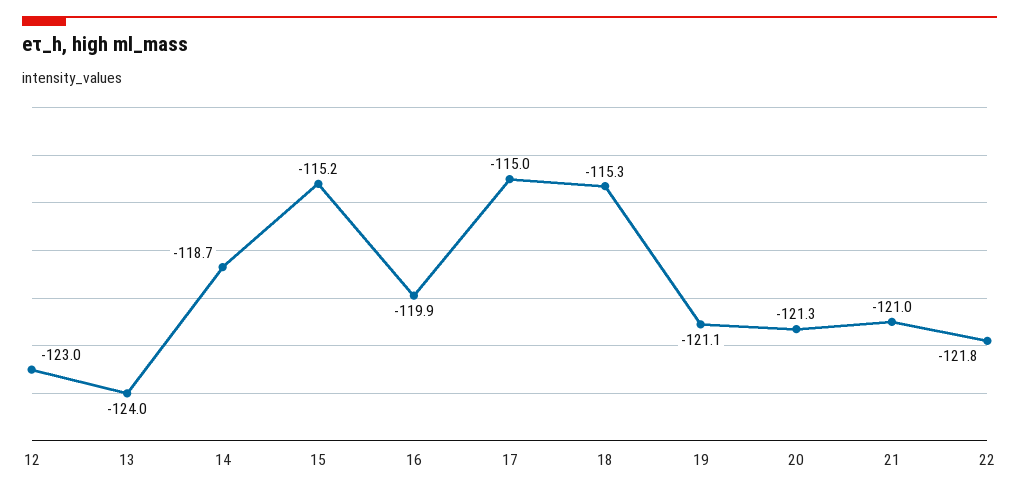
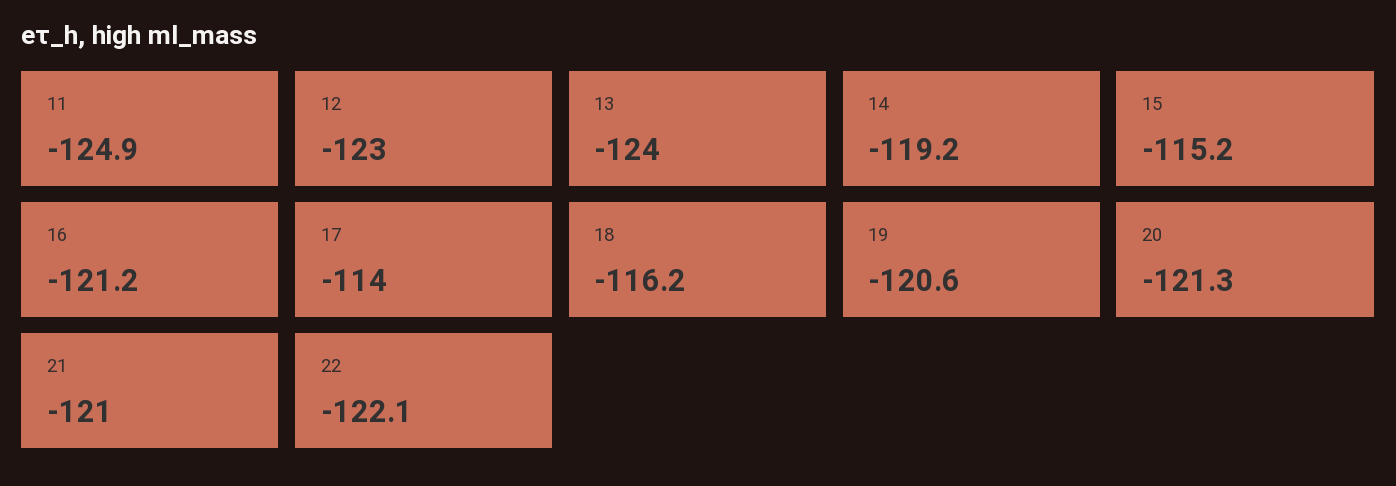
14: -118.7 -> -119.2
16: -119.9 -> -121.2
17: -115 -> -114
18: -115.3 -> -116.2
19: -121.1 -> -120.6
22: -121.8 -> -122.1
11: none -> -124.9

